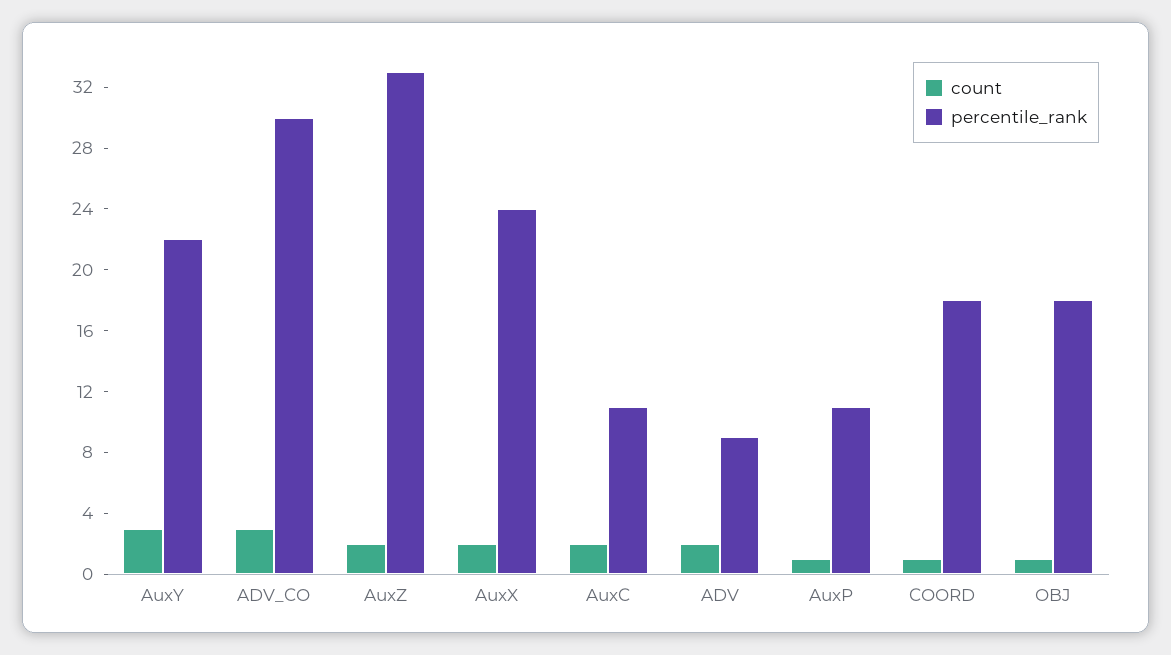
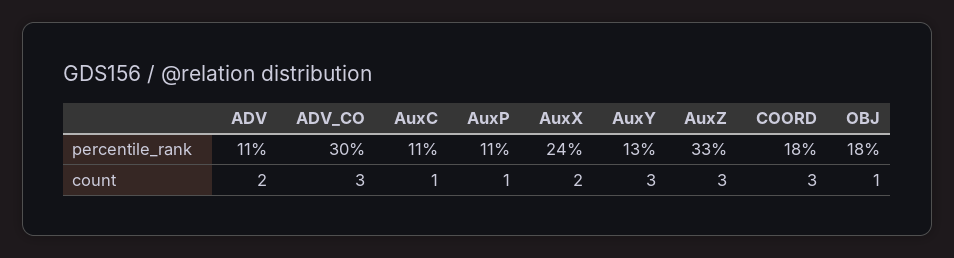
percentile_rank, AuxY: 22 -> 13
count, AuxZ: 2 -> 3
count, AuxC: 2 -> 1
percentile_rank, ADV: 9 -> 11
count, COORD: 1 -> 3

